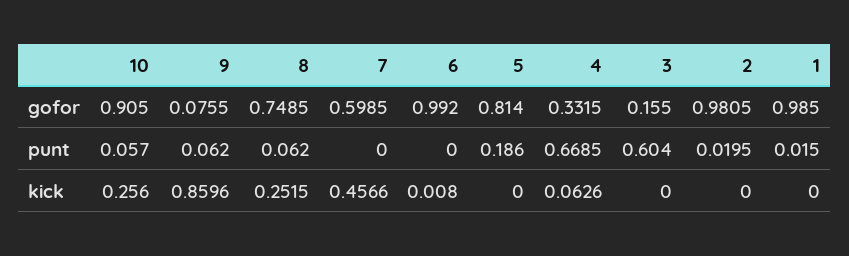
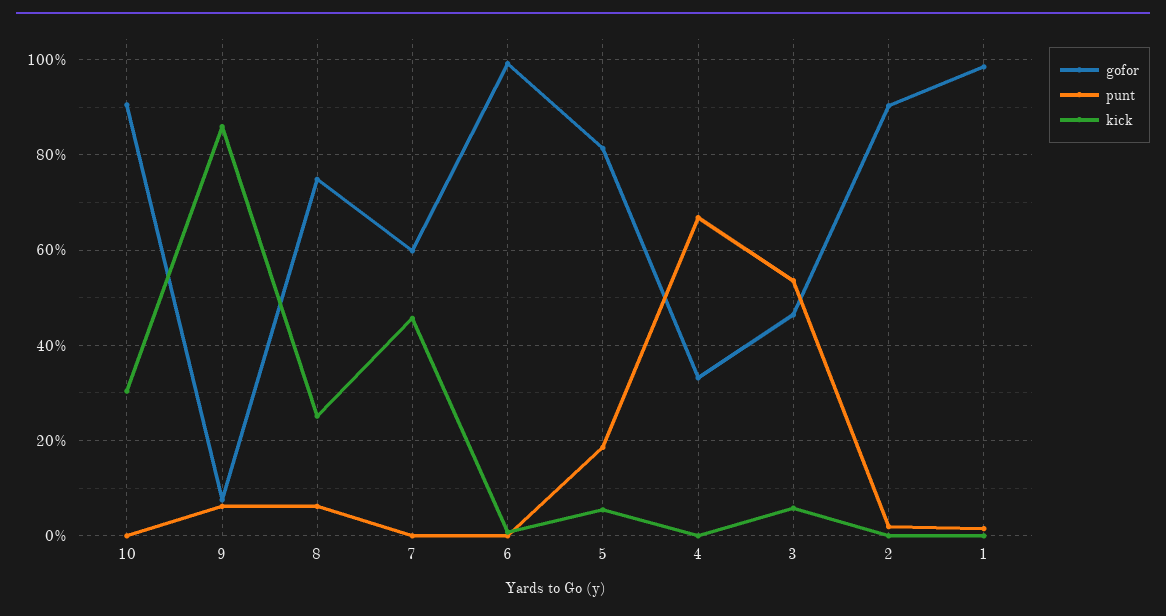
gofor, 3: 0.155 -> 0.46
gofor, 2: 0.9805 -> 0.9
punt, 10: 0.057 -> 0
punt, 3: 0.604 -> 0.54
kick, 10: 0.256 -> 0.3
kick, 5: 0 -> 0.06
kick, 4: 0.0626 -> 0
kick, 3: 0 -> 0.06

